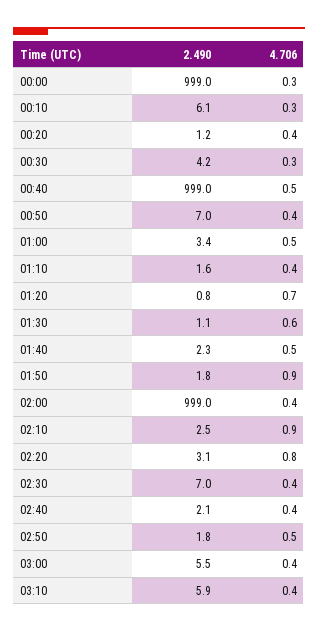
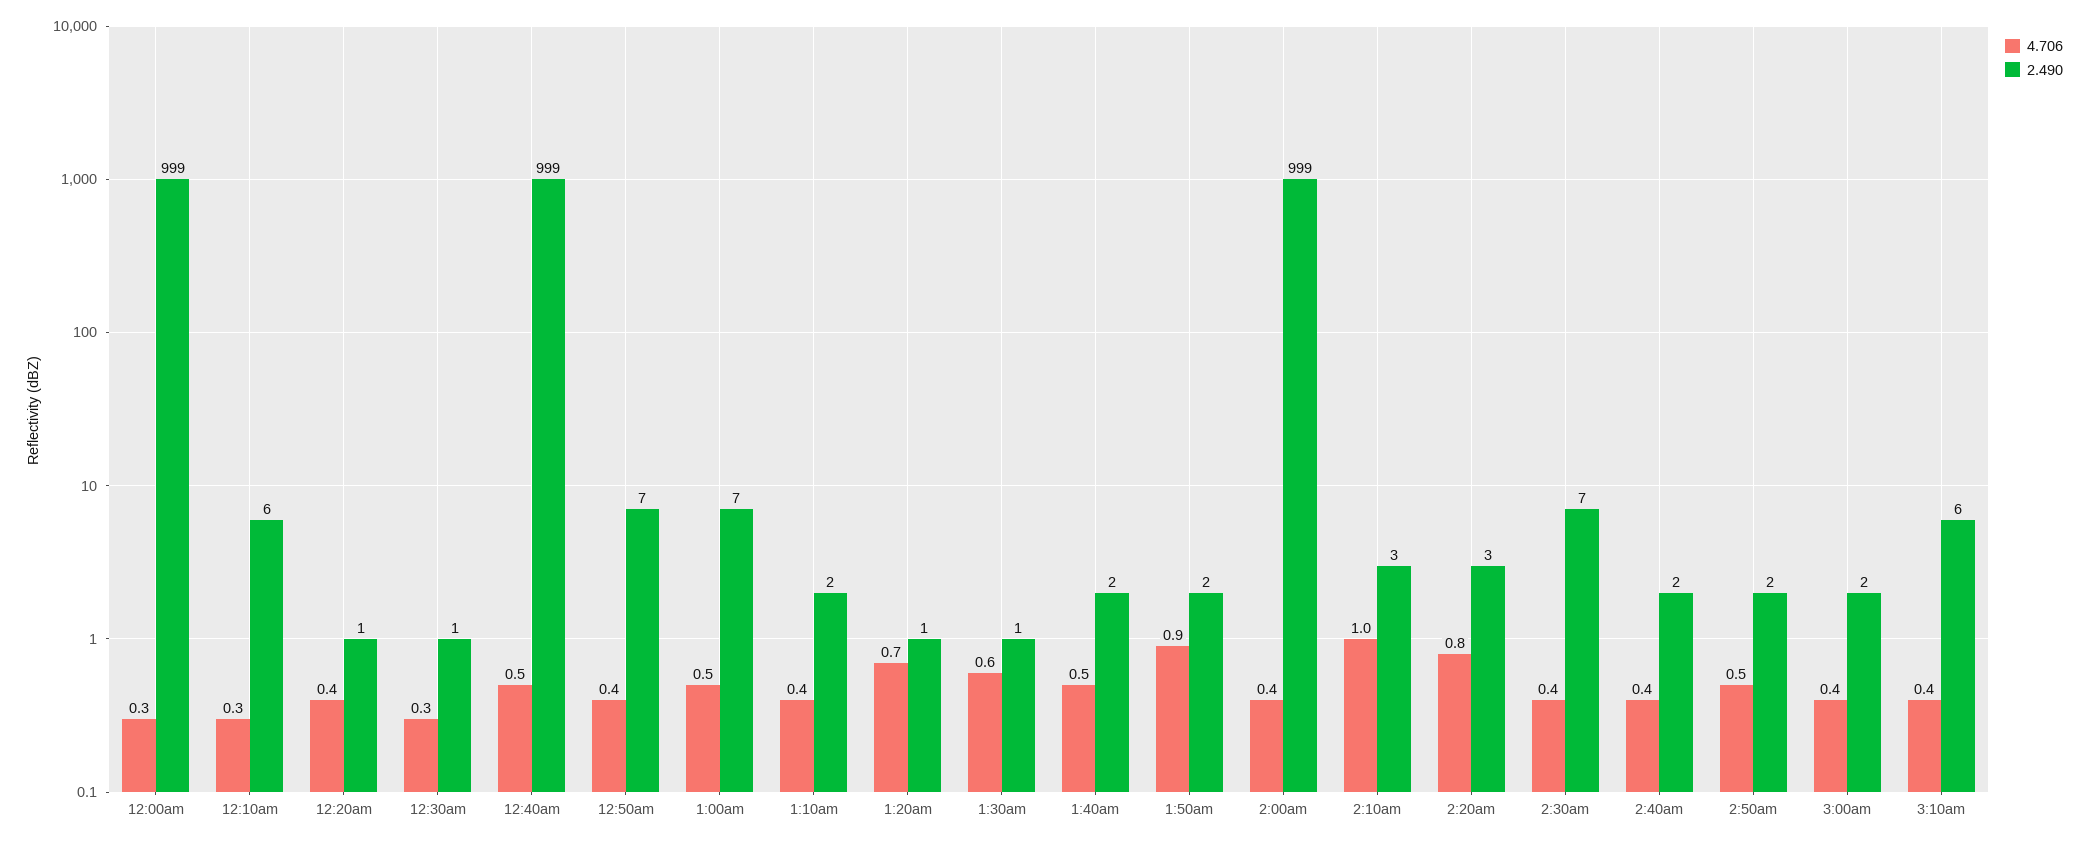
2.490, 00:30: 4.2 -> 1
2.490, 01:00: 3.4 -> 7
4.706, 02:10: 0.9 -> 1
2.490, 03:00: 5.5 -> 2

